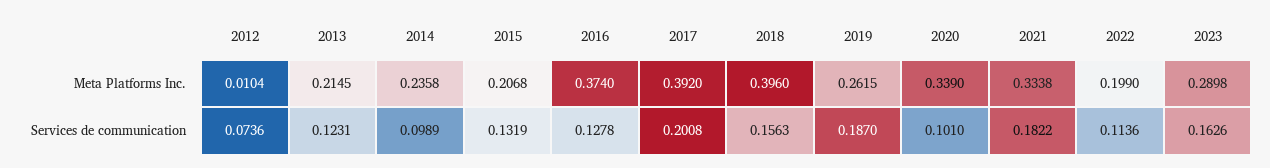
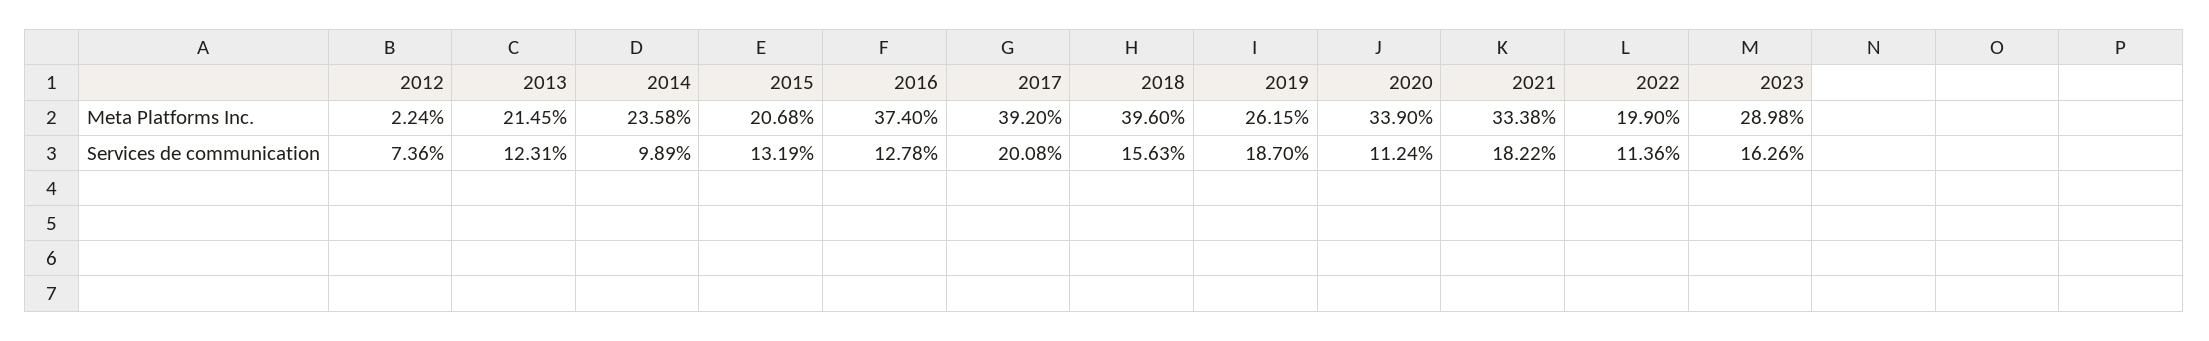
2012, Meta Platforms Inc.: 0.0104 -> 0.0224
2020, Services de communication: 0.101 -> 0.1124

